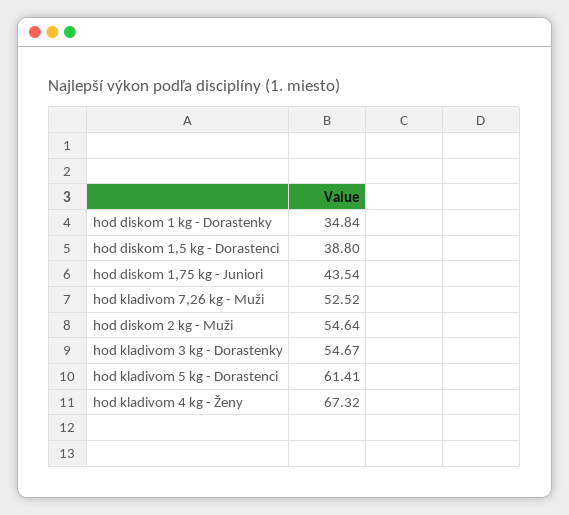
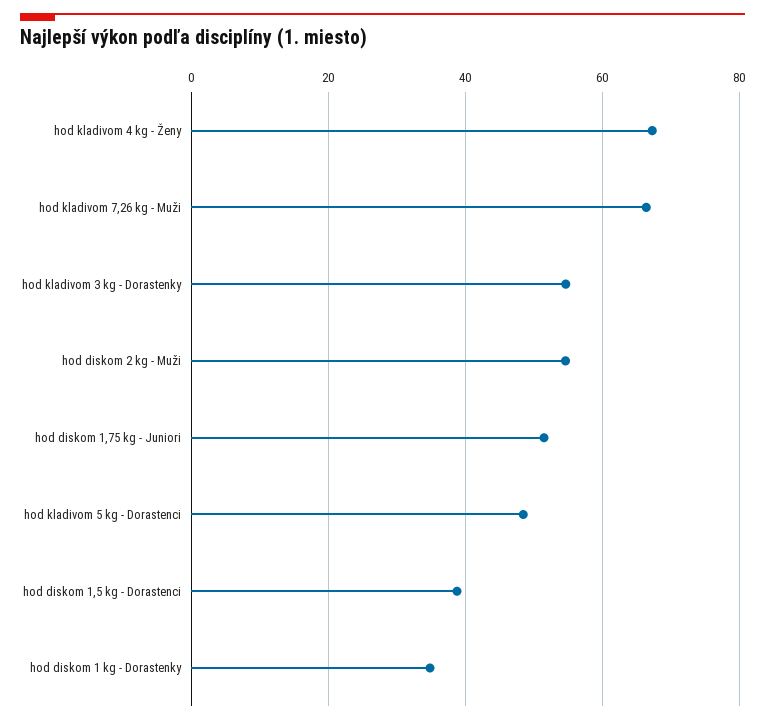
hod diskom 1,75 kg - Juniori: 43.54 -> 52
hod kladivom 7,26 kg - Muži: 52.52 -> 66
hod kladivom 5 kg - Dorastenci: 61.41 -> 48

